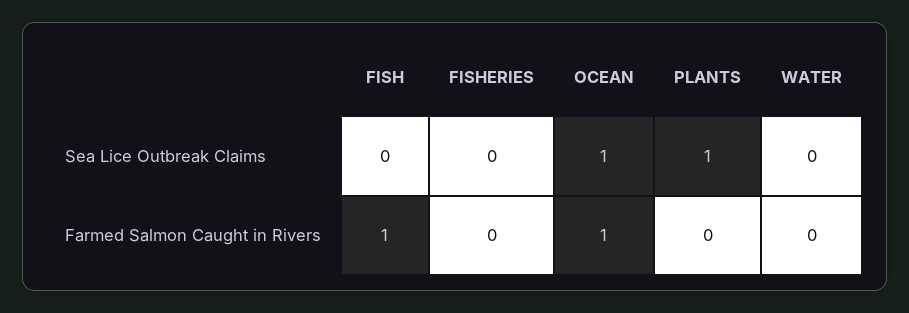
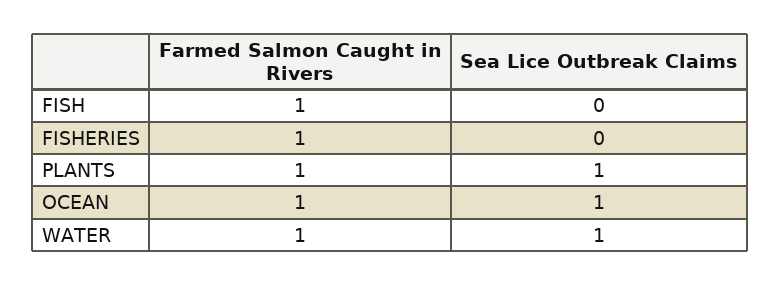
WATER, Sea Lice Outbreak Claims: 0 -> 1
FISHERIES, Farmed Salmon Caught in Rivers: 0 -> 1
PLANTS, Farmed Salmon Caught in Rivers: 0 -> 1
WATER, Farmed Salmon Caught in Rivers: 0 -> 1

